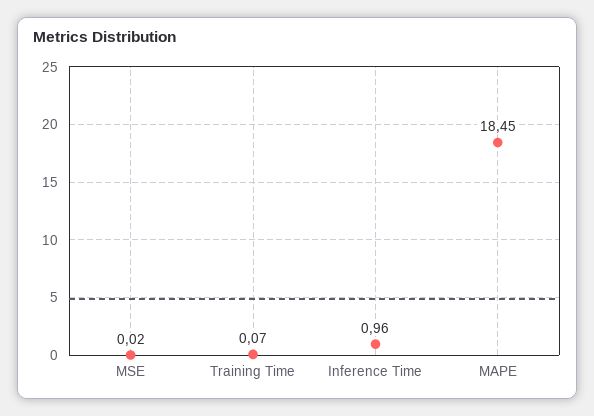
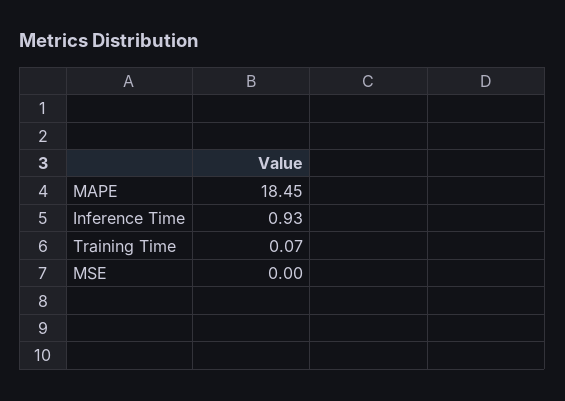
MSE: 0.02 -> 0
Inference Time: 0.96 -> 0.93

